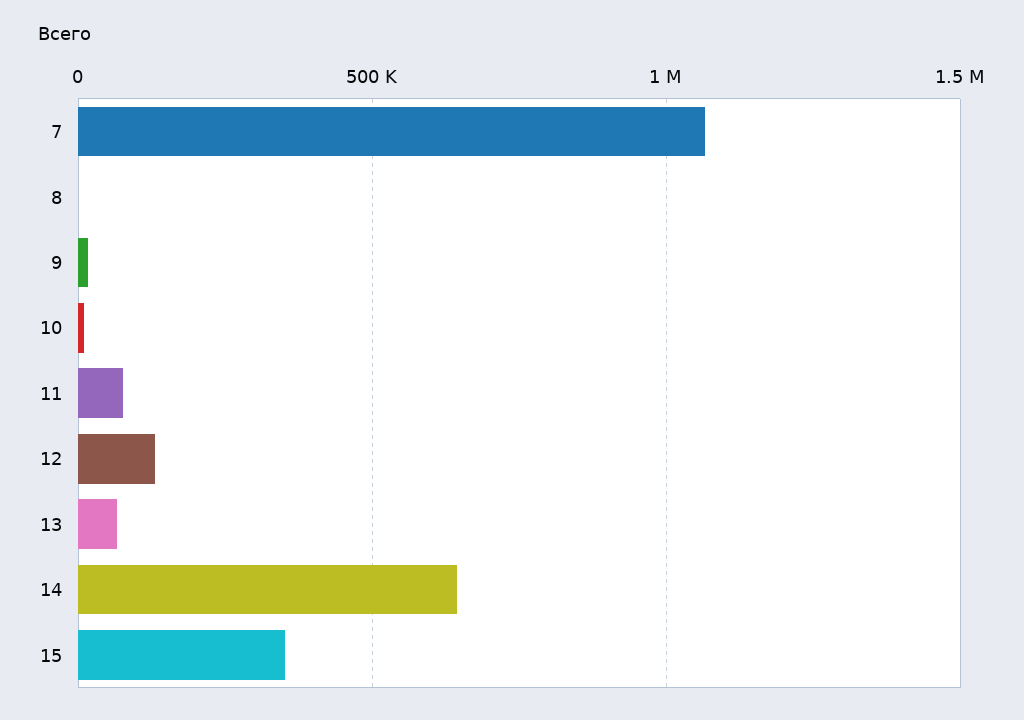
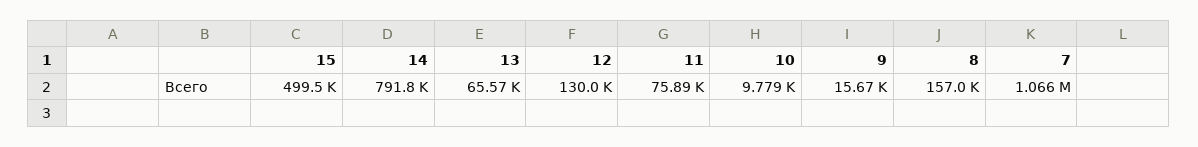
8: 0 -> 157000
14: 650000 -> 791800
15: 350000 -> 499500

